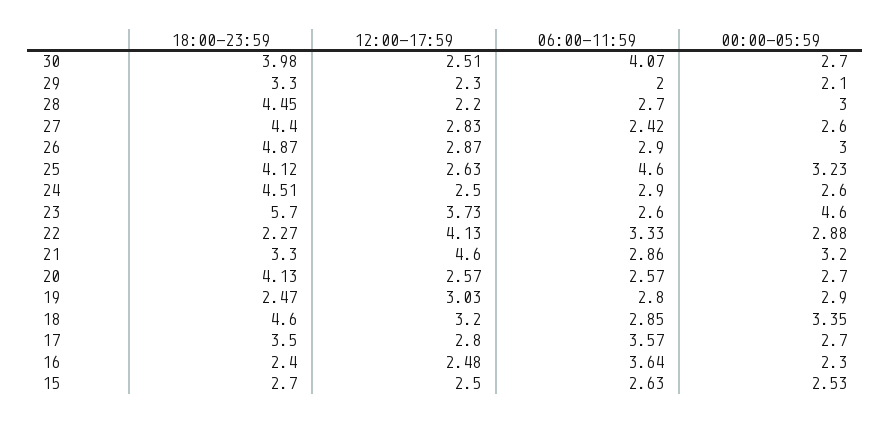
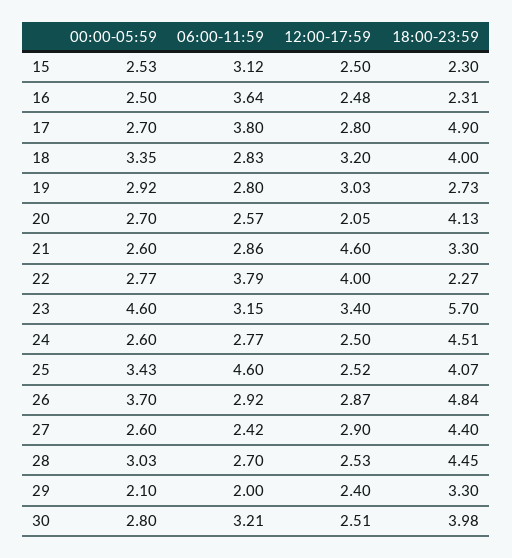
06:00-11:59, 30: 4.07 -> 3.21
00:00-05:59, 30: 2.7 -> 2.8
12:00-17:59, 29: 2.3 -> 2.4
12:00-17:59, 28: 2.2 -> 2.53
00:00-05:59, 28: 3 -> 3.03
12:00-17:59, 27: 2.83 -> 2.9
18:00-23:59, 26: 4.87 -> 4.84
06:00-11:59, 26: 2.9 -> 2.92
00:00-05:59, 26: 3 -> 3.7
18:00-23:59, 25: 4.12 -> 4.07
12:00-17:59, 25: 2.63 -> 2.52
00:00-05:59, 25: 3.23 -> 3.43
06:00-11:59, 24: 2.9 -> 2.77
12:00-17:59, 23: 3.73 -> 3.4
06:00-11:59, 23: 2.6 -> 3.15
12:00-17:59, 22: 4.13 -> 4
06:00-11:59, 22: 3.33 -> 3.79
00:00-05:59, 22: 2.88 -> 2.77
00:00-05:59, 21: 3.2 -> 2.6
12:00-17:59, 20: 2.57 -> 2.05
18:00-23:59, 19: 2.47 -> 2.73
00:00-05:59, 19: 2.9 -> 2.92
18:00-23:59, 18: 4.6 -> 4
06:00-11:59, 18: 2.85 -> 2.83
18:00-23:59, 17: 3.5 -> 4.9
06:00-11:59, 17: 3.57 -> 3.8
18:00-23:59, 16: 2.4 -> 2.31
00:00-05:59, 16: 2.3 -> 2.5
18:00-23:59, 15: 2.7 -> 2.3
06:00-11:59, 15: 2.63 -> 3.12

